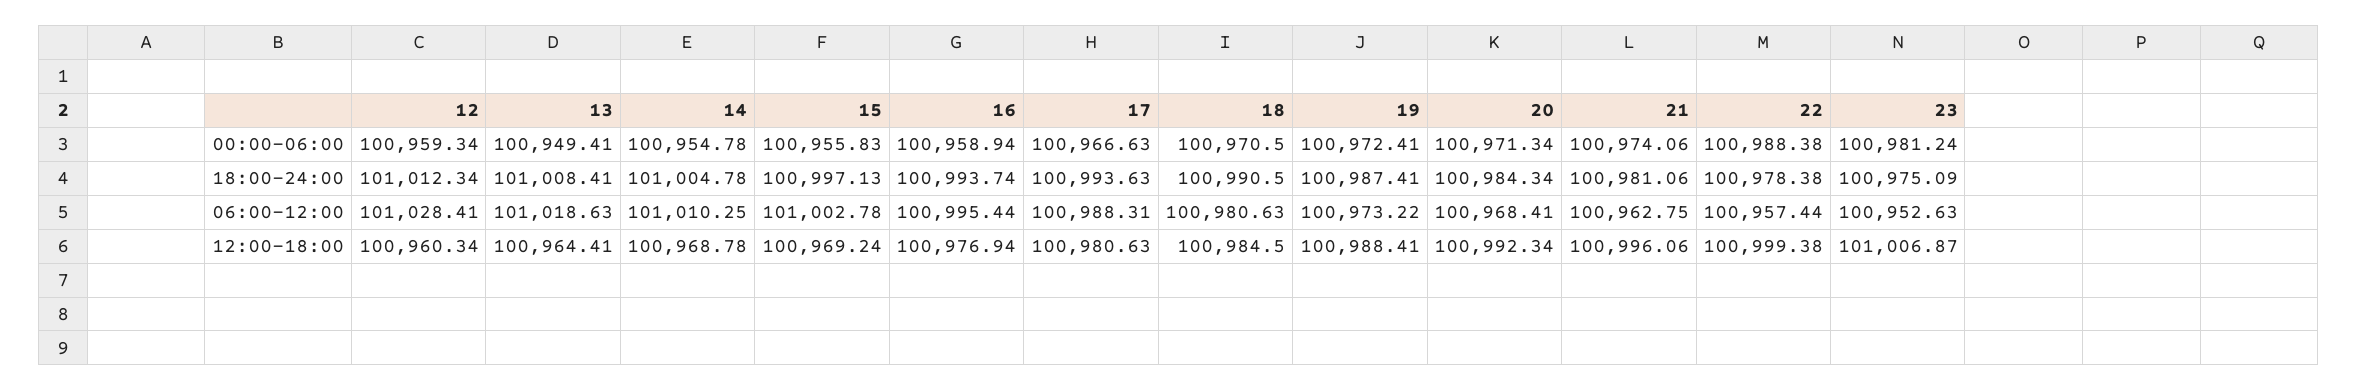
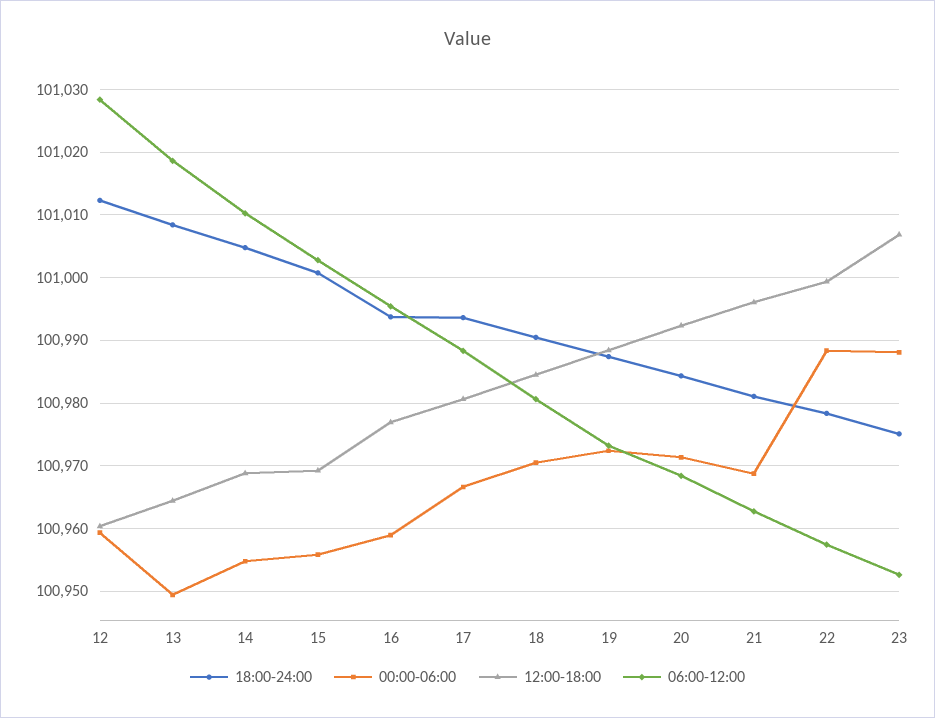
00:00-06:00, 21: 100974.06 -> 100969
00:00-06:00, 23: 100981.24 -> 100988
18:00-24:00, 15: 100997.13 -> 101001

